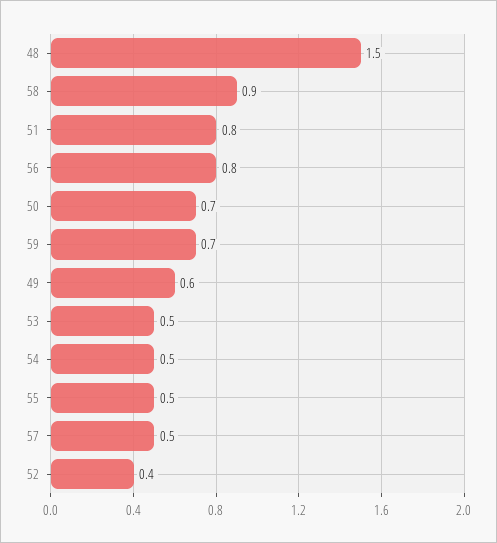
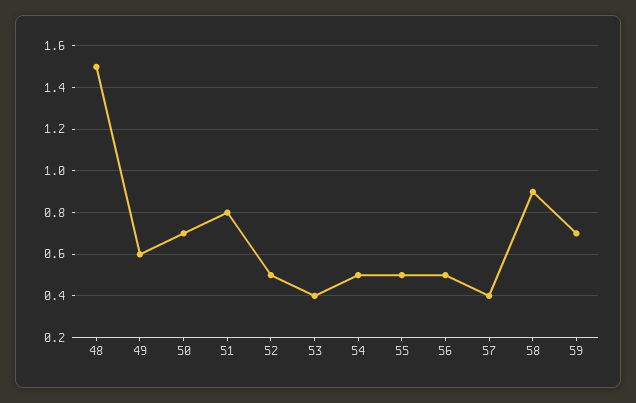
56: 0.8 -> 0.5
53: 0.5 -> 0.4
57: 0.5 -> 0.4
52: 0.4 -> 0.5

